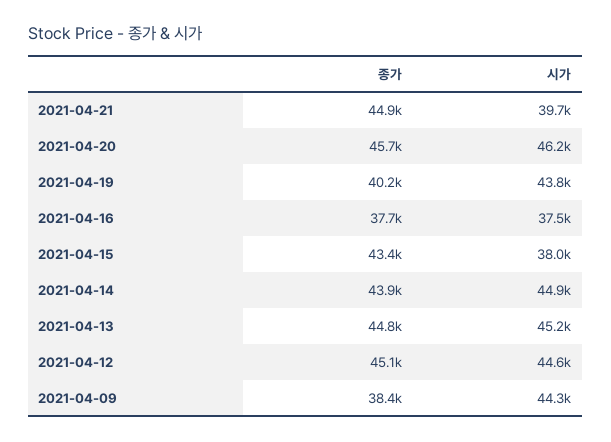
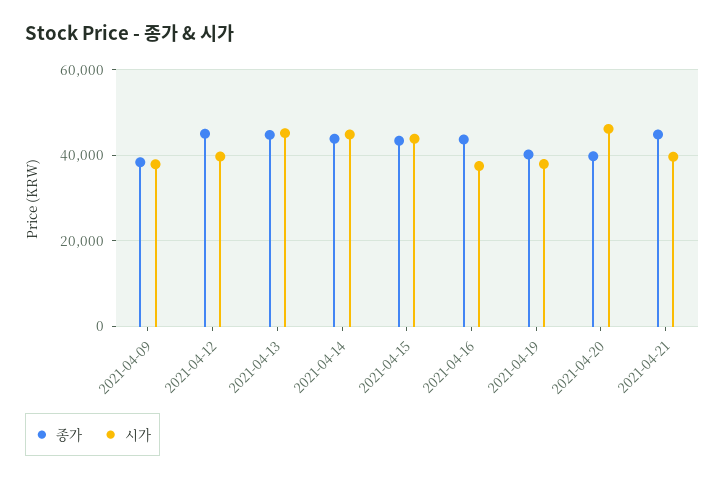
종가, 2021-04-20: 45700 -> 40000
시가, 2021-04-19: 43800 -> 38000
종가, 2021-04-16: 37700 -> 44000
시가, 2021-04-15: 38000 -> 44000
시가, 2021-04-12: 44600 -> 40000
시가, 2021-04-09: 44300 -> 38000

